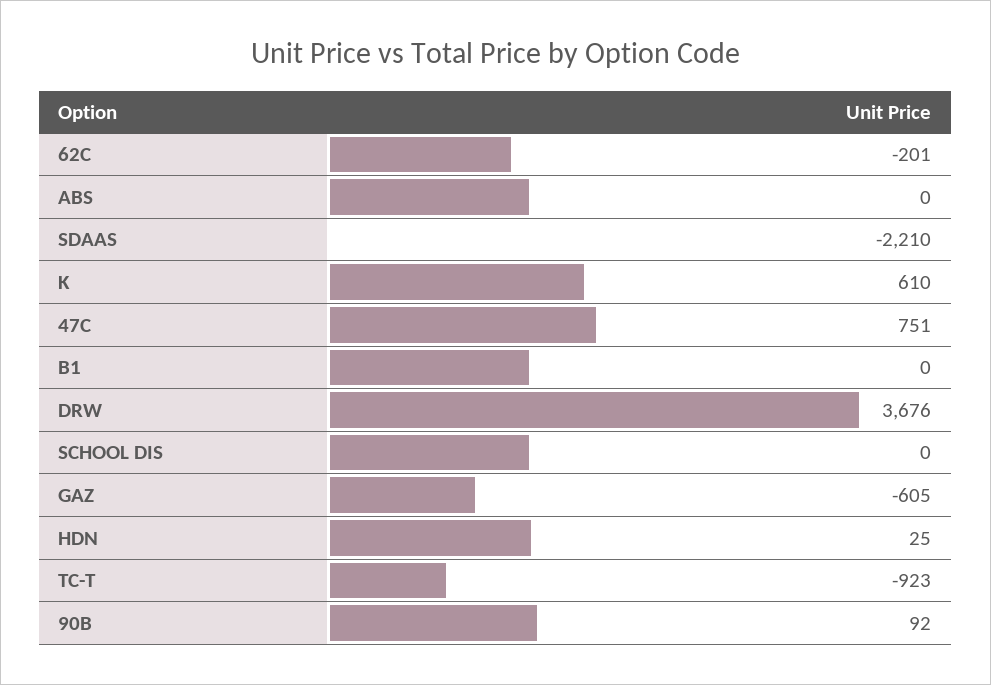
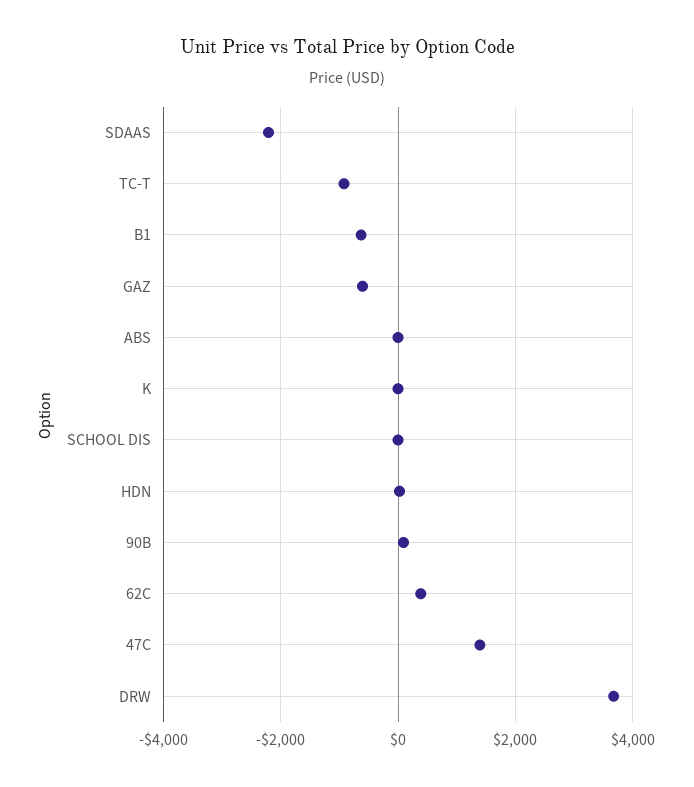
62C: -201 -> 400
K: 610 -> 0
47C: 751 -> 1400
B1: 0 -> -600

